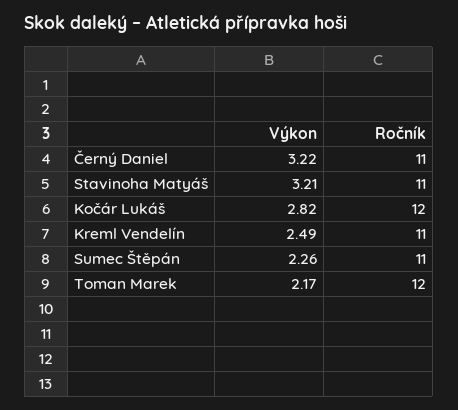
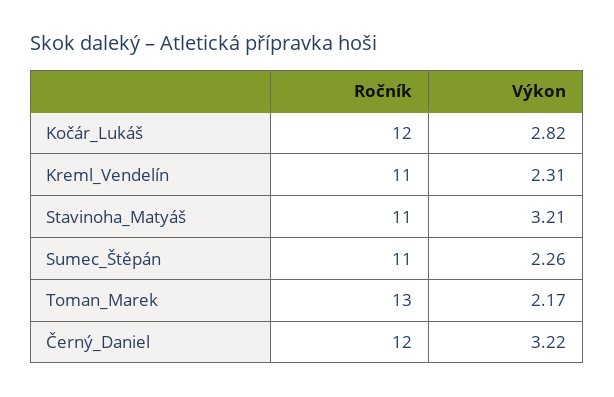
Ročník, Černý Daniel: 11 -> 12
Výkon, Kreml Vendelín: 2.49 -> 2.31
Ročník, Toman Marek: 12 -> 13

